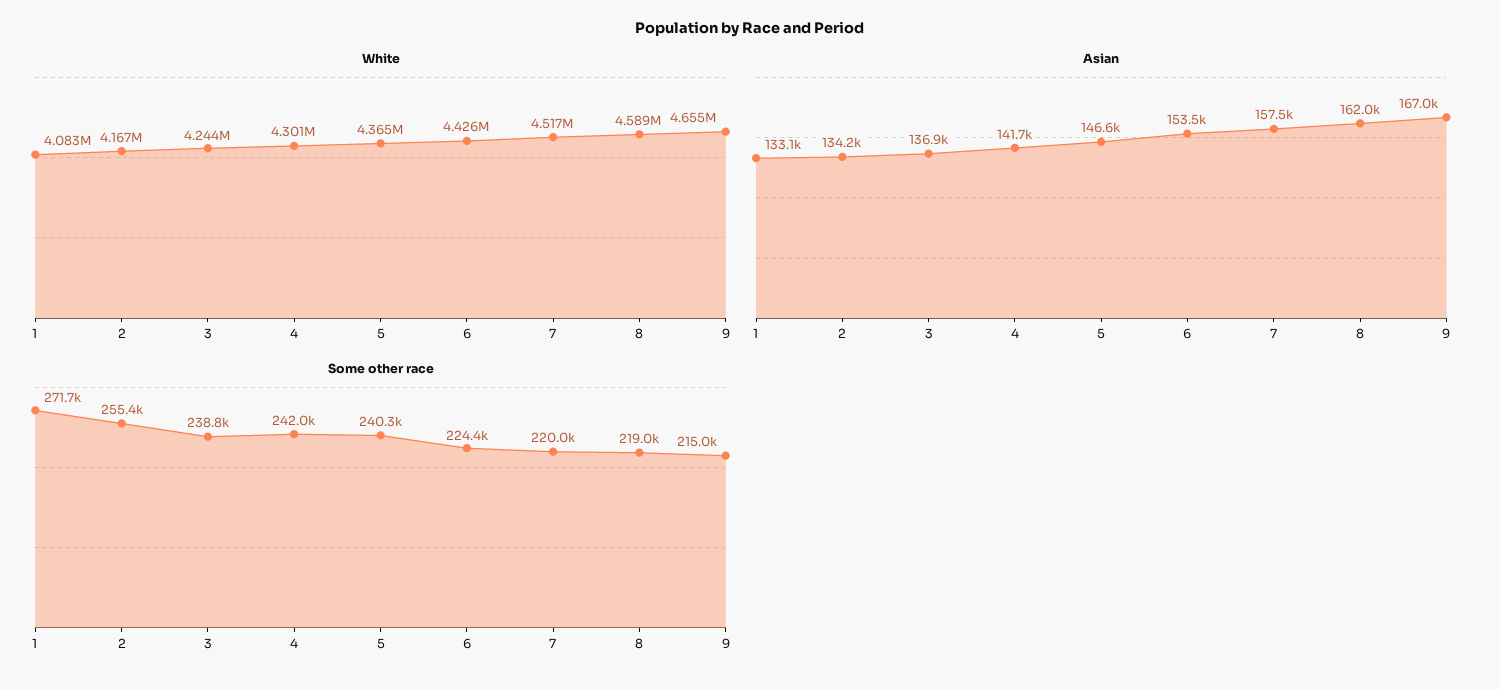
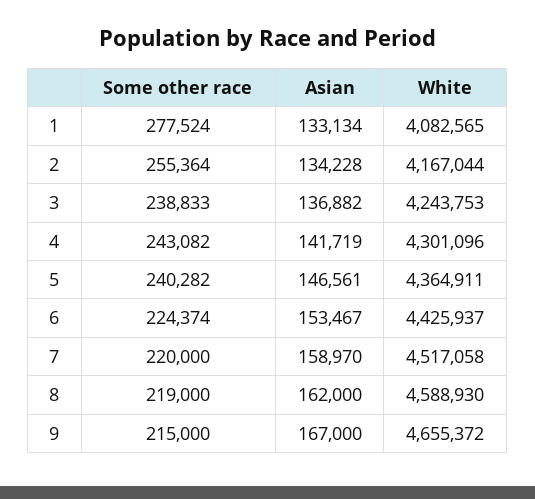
Asian, 7: 157500 -> 158970
Some other race, 1: 271700 -> 277524
Some other race, 4: 242000 -> 243082

